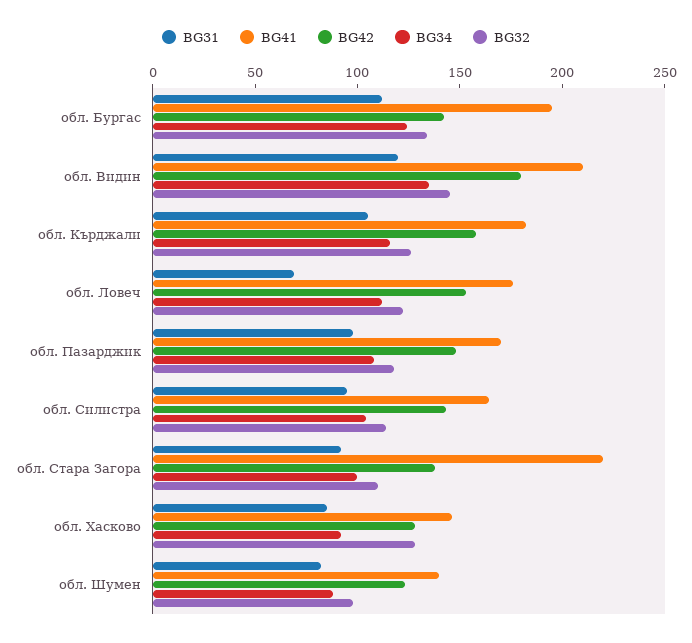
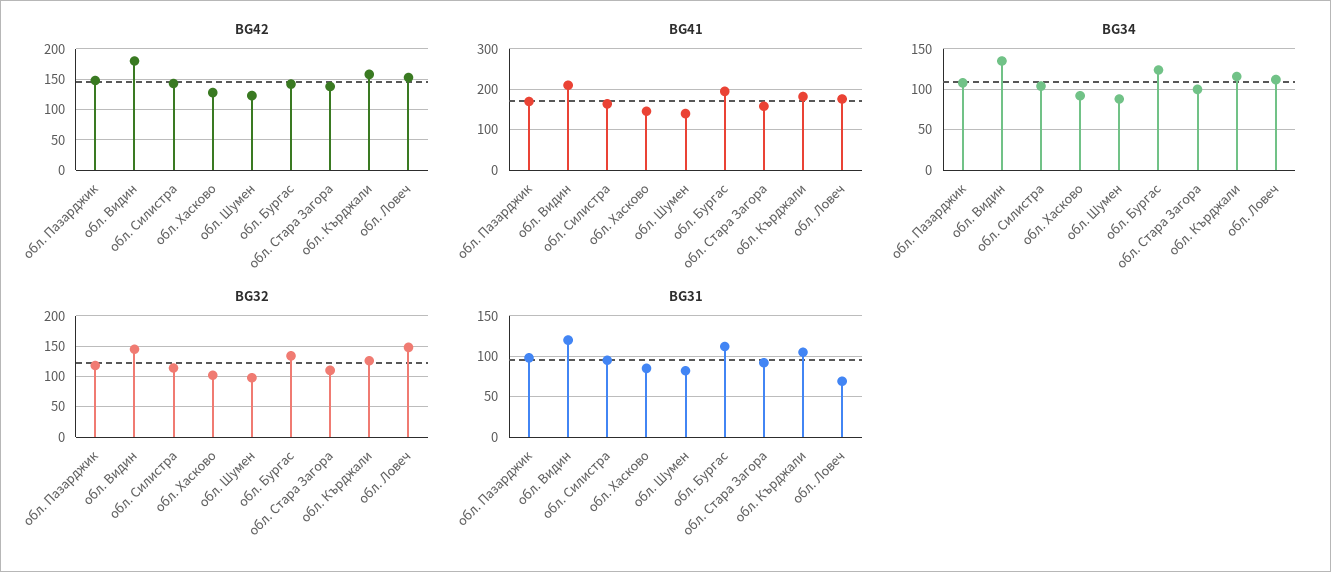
BG32, обл. Ловеч: 120 -> 150
BG41, обл. Стара Загора: 220 -> 160
BG32, обл. Хасково: 130 -> 100

